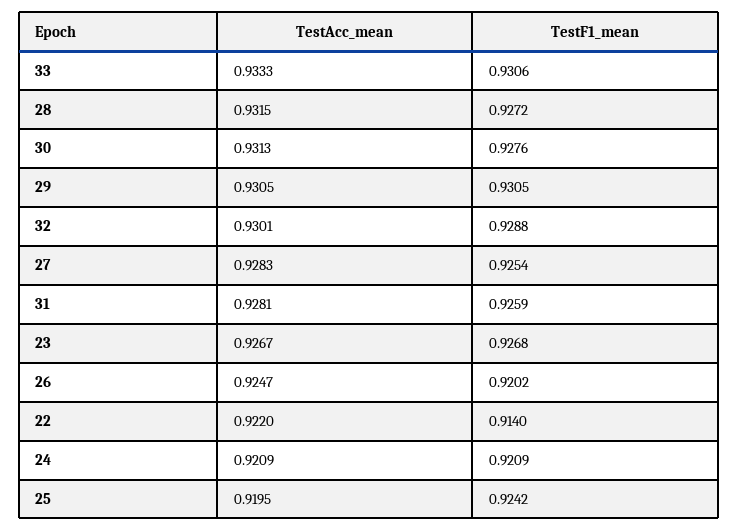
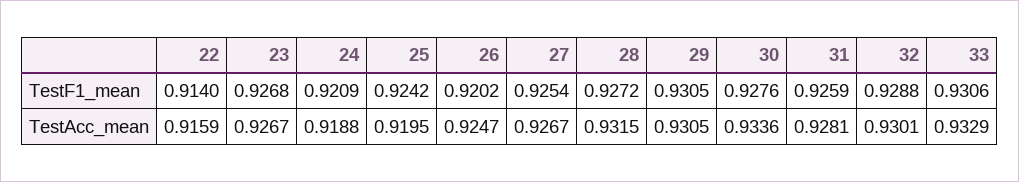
TestAcc_mean, 33: 0.9333 -> 0.9329
TestAcc_mean, 30: 0.9313 -> 0.9336
TestAcc_mean, 27: 0.9283 -> 0.9267
TestAcc_mean, 22: 0.922 -> 0.9159
TestAcc_mean, 24: 0.9209 -> 0.9188

